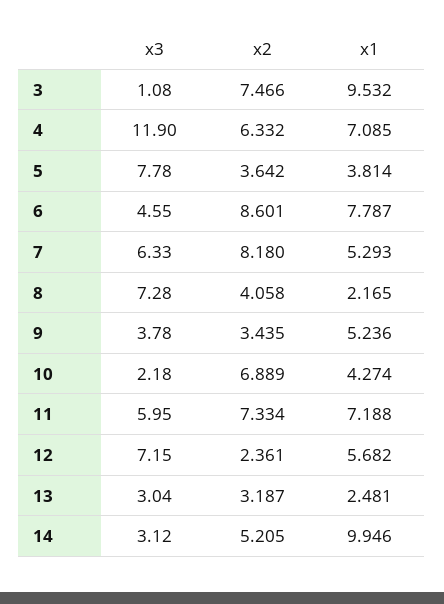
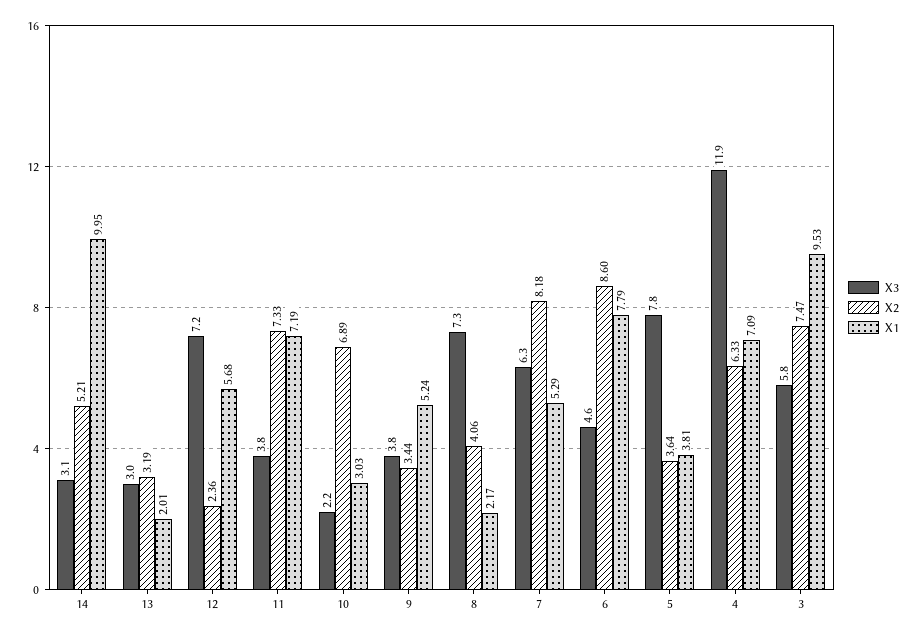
x3, 3: 1.08 -> 5.8
x1, 10: 4.274 -> 3.03
x3, 11: 5.95 -> 3.8
x1, 13: 2.481 -> 2.01

